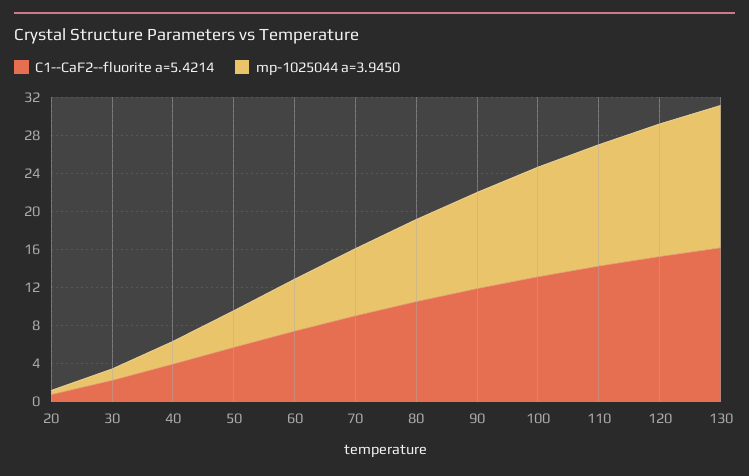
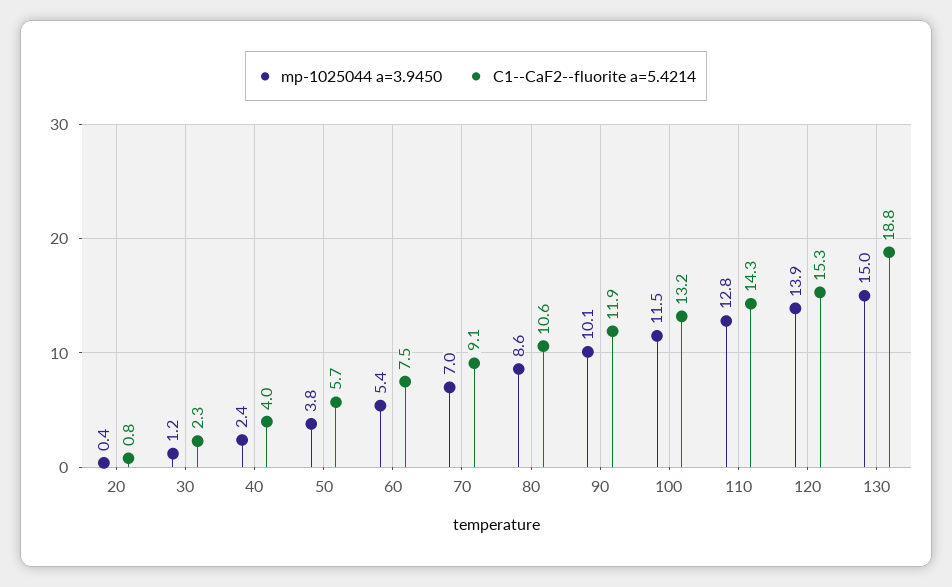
C1--CaF2--fluorite a=5.4214, 130: 16 -> 18.8

